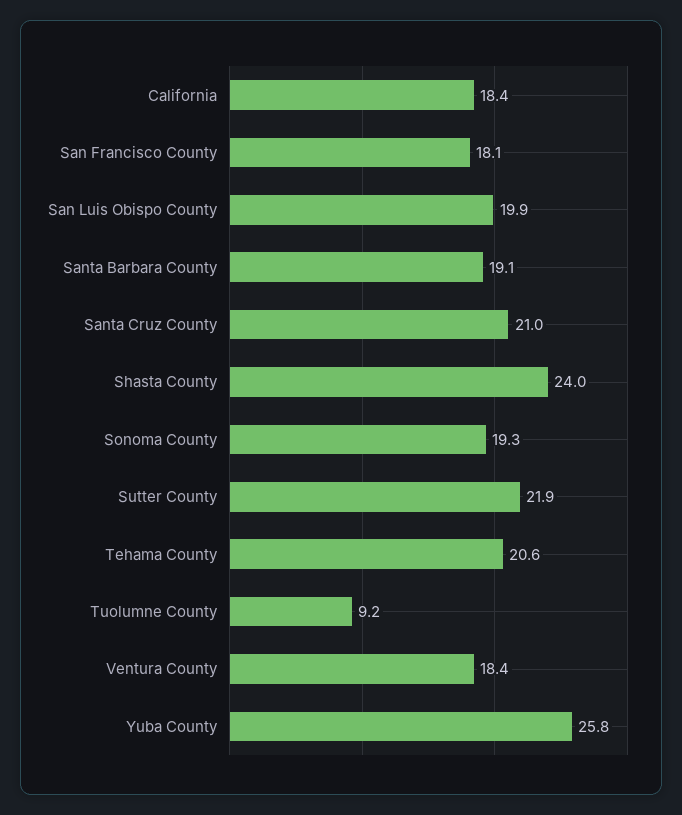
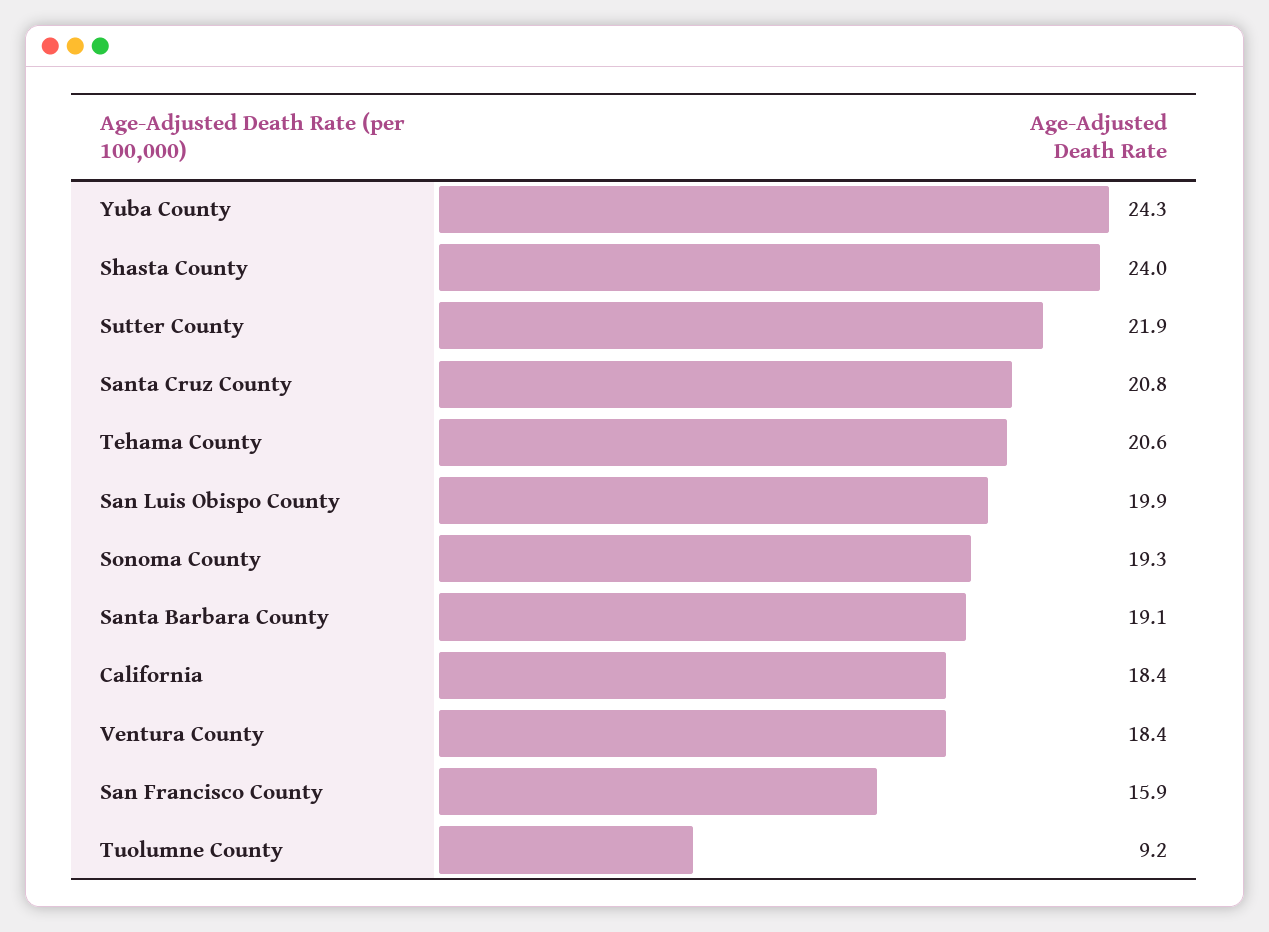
San Francisco County: 18.1 -> 15.9
Santa Cruz County: 21 -> 20.8
Yuba County: 25.8 -> 24.3

